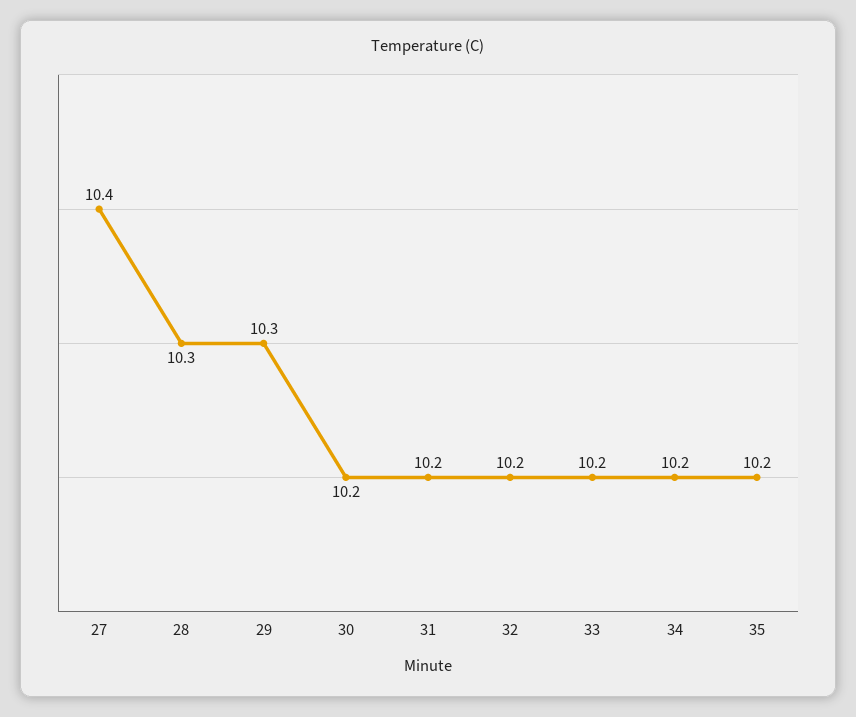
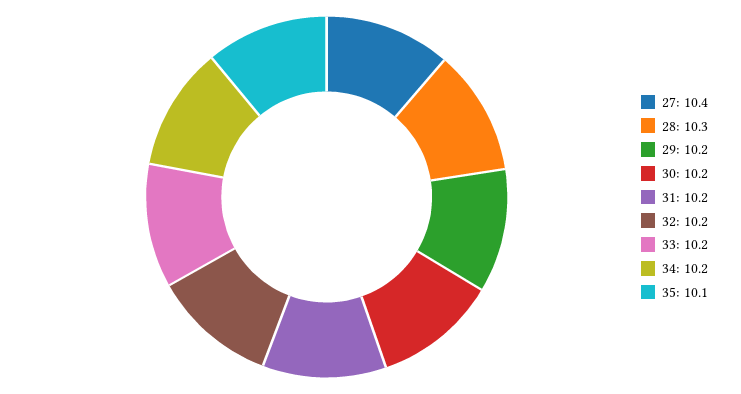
29: 10.3 -> 10.2
35: 10.2 -> 10.1

